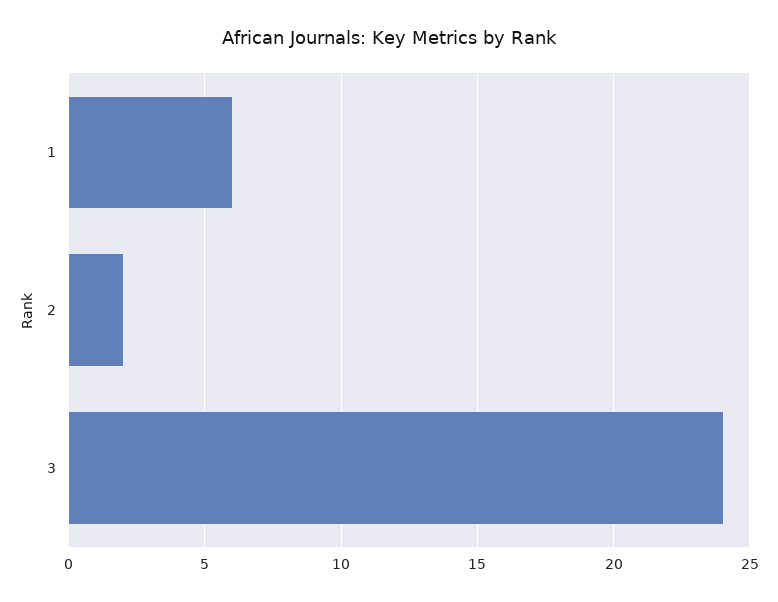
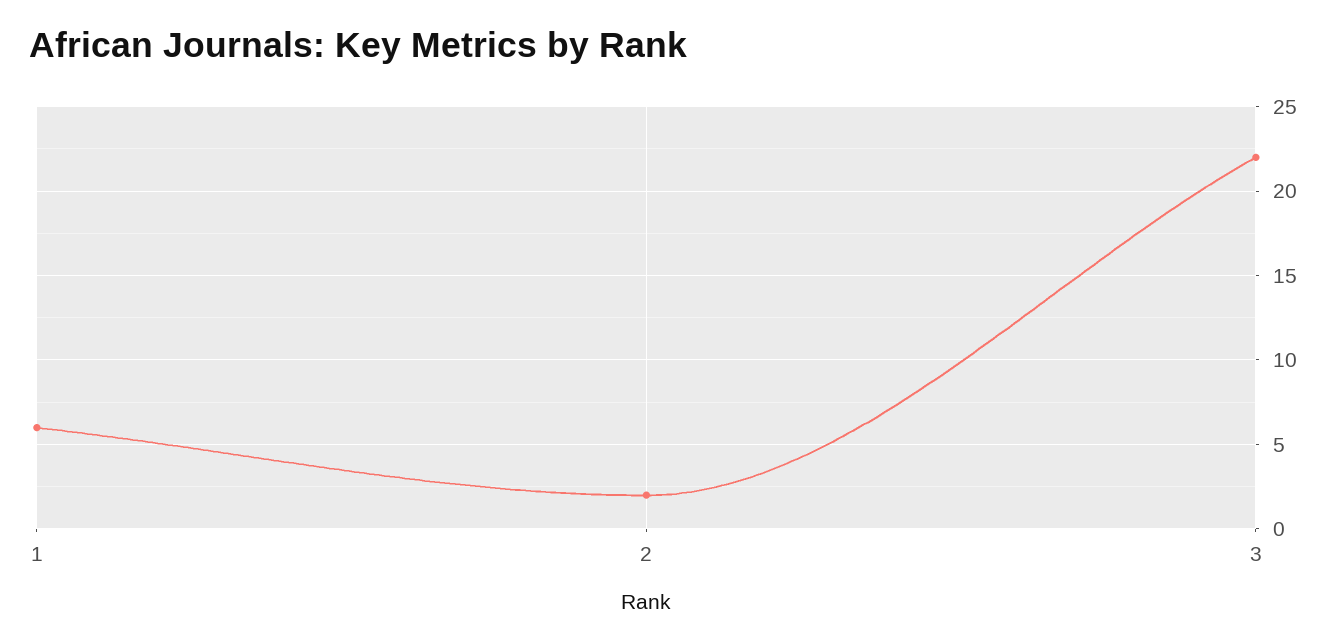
3: 24 -> 22

